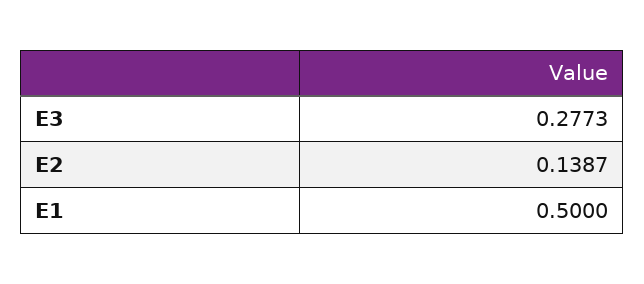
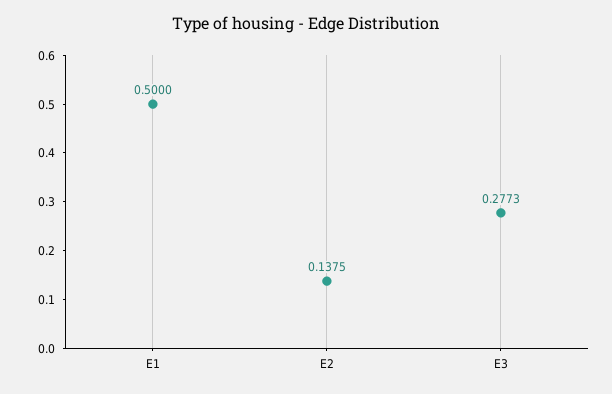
E2: 0.1387 -> 0.1375

